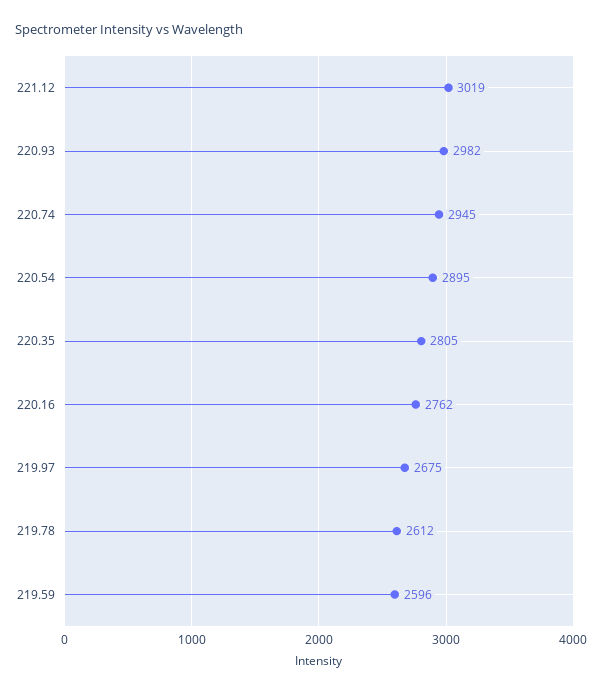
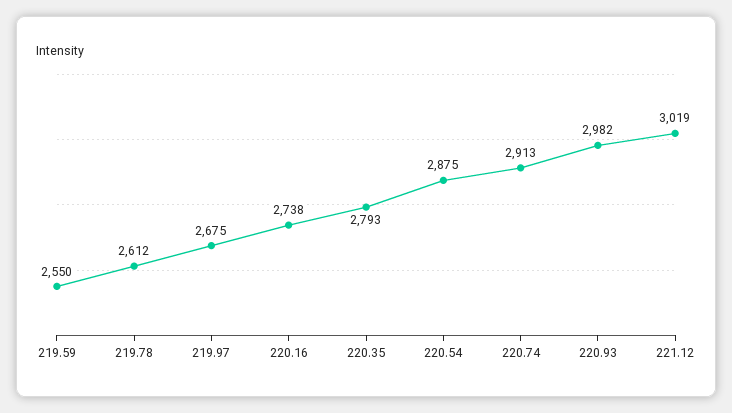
220.74: 2945 -> 2913
220.54: 2895 -> 2875
220.35: 2805 -> 2793
220.16: 2762 -> 2738
219.59: 2596 -> 2550

